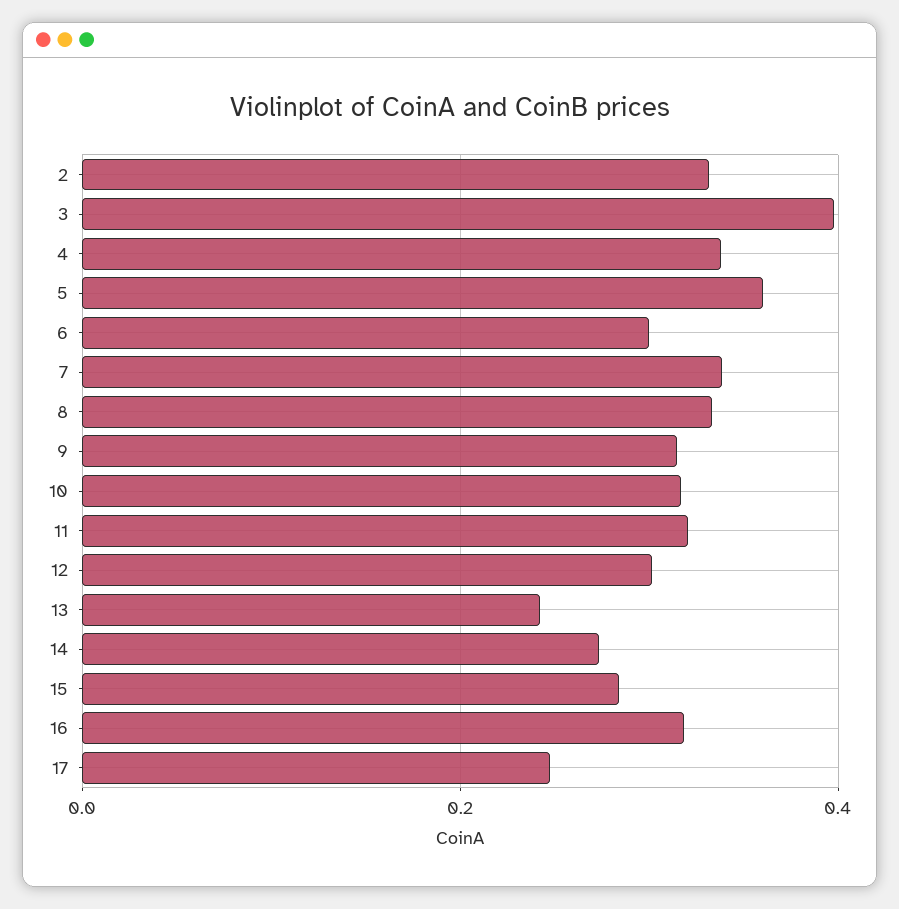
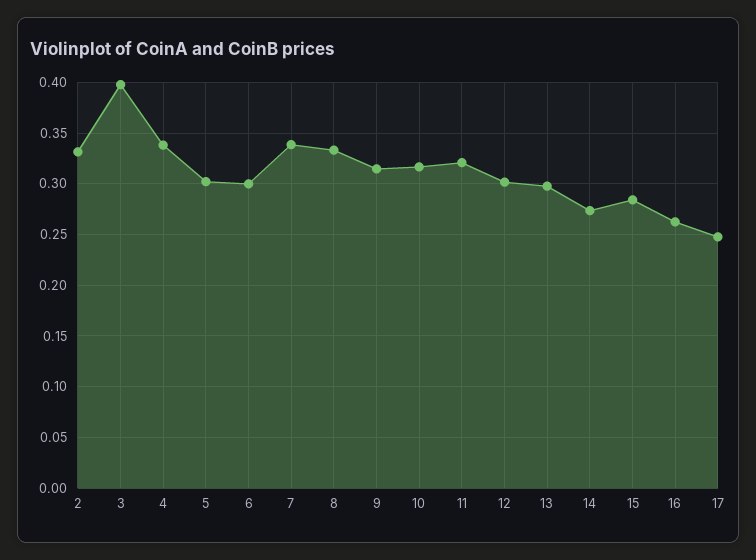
5: 0.36 -> 0.3
13: 0.24 -> 0.3
16: 0.32 -> 0.26

